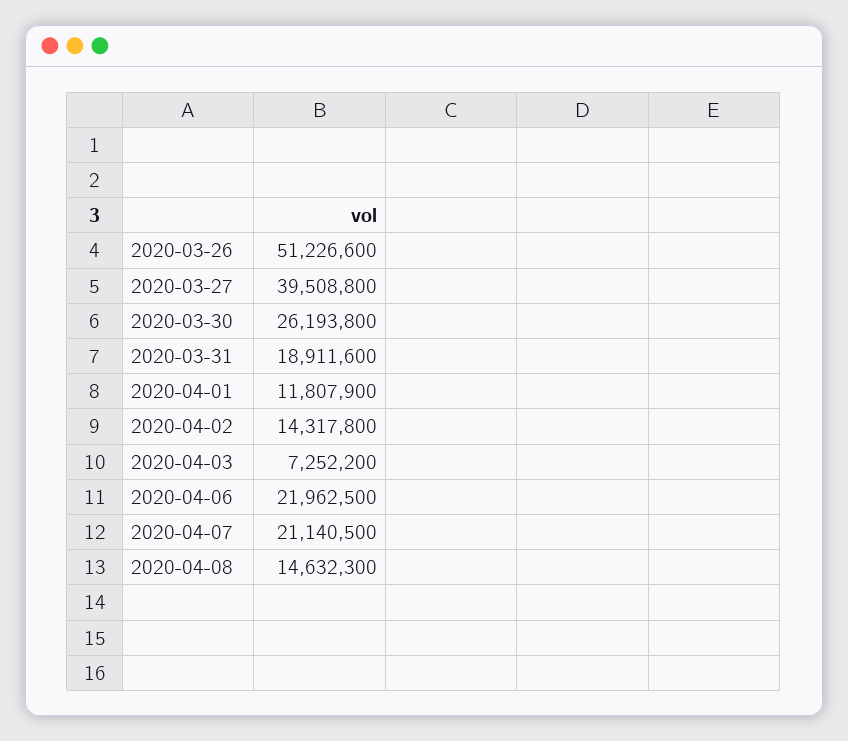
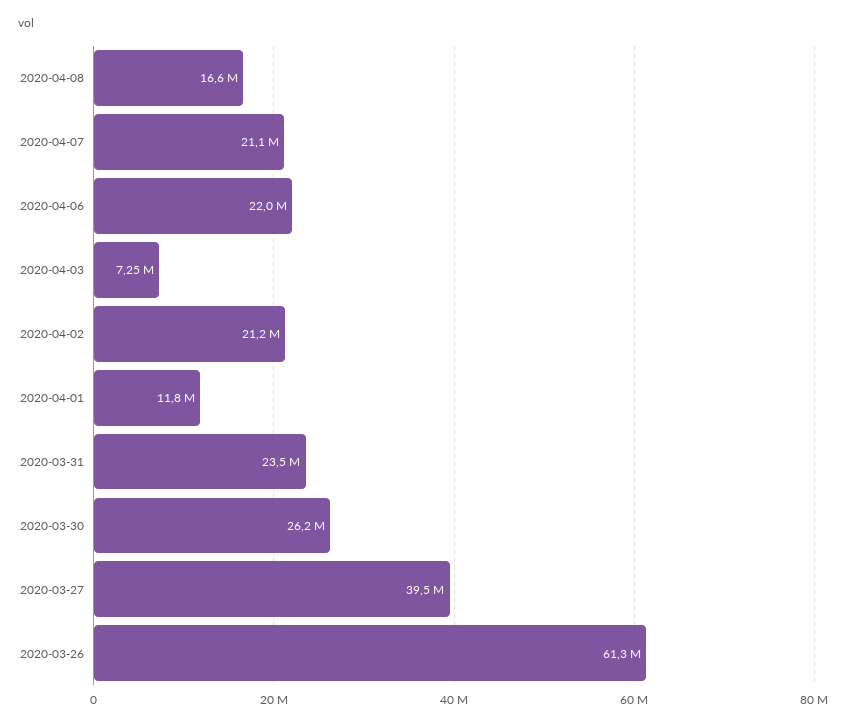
2020-03-26: 51226600 -> 61300000
2020-03-31: 18911600 -> 23500000
2020-04-02: 14317800 -> 21200000
2020-04-08: 14632300 -> 16600000

